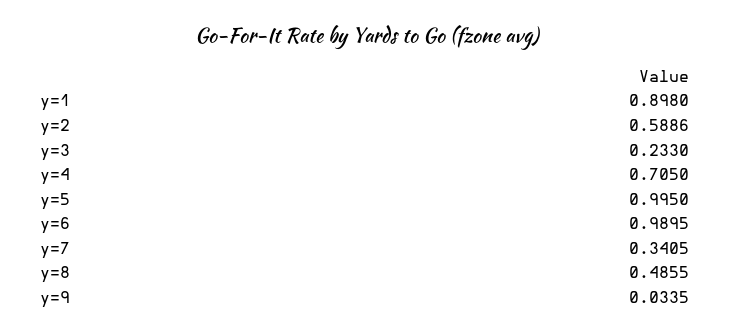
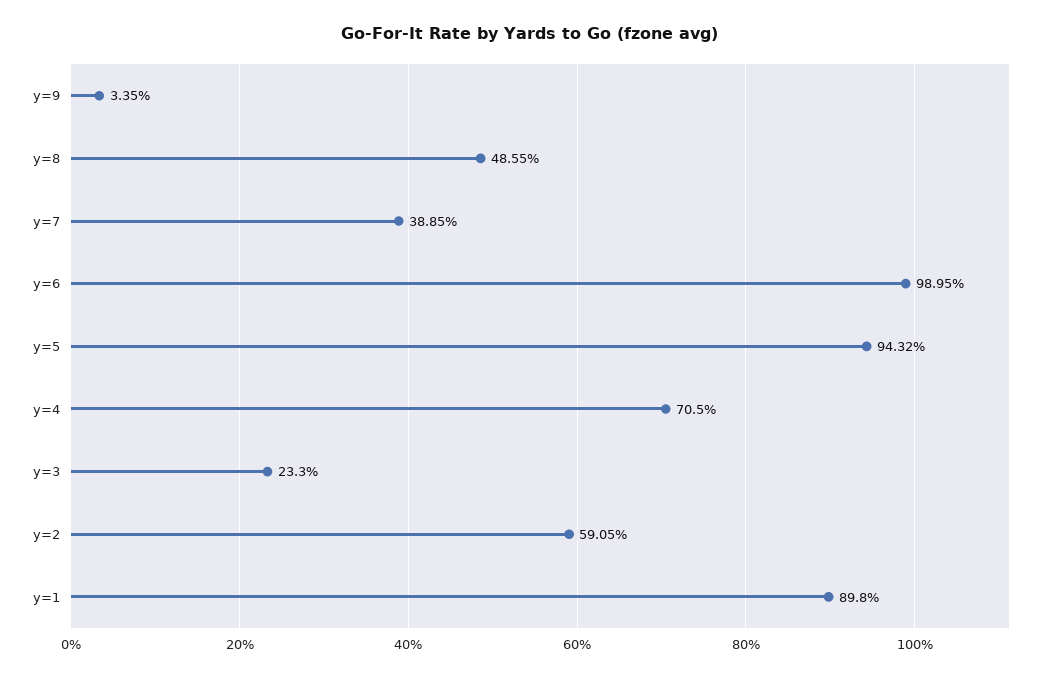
y=2: 0.5886 -> 0.5905
y=5: 0.995 -> 0.9432
y=7: 0.3405 -> 0.3885

